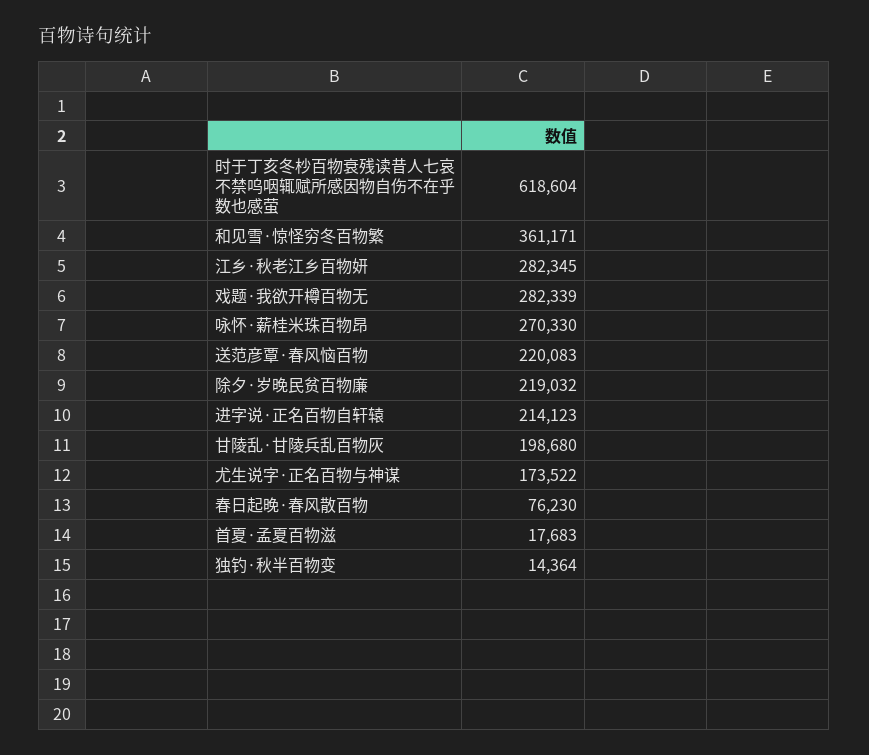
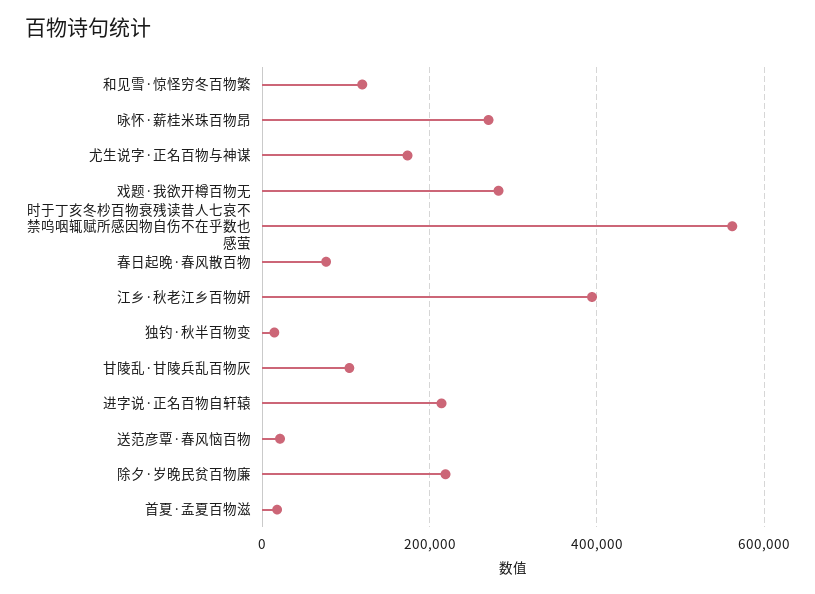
时于丁亥冬杪百物衰残读昔人七哀不禁呜咽辄赋所感因物自伤不在乎数也感萤: 618604 -> 560000
和见雪·惊怪穷冬百物繁: 361171 -> 120000
江乡·秋老江乡百物妍: 282345 -> 400000
送范彦覃·春风恼百物: 220083 -> 20000
甘陵乱·甘陵兵乱百物灰: 198680 -> 100000

